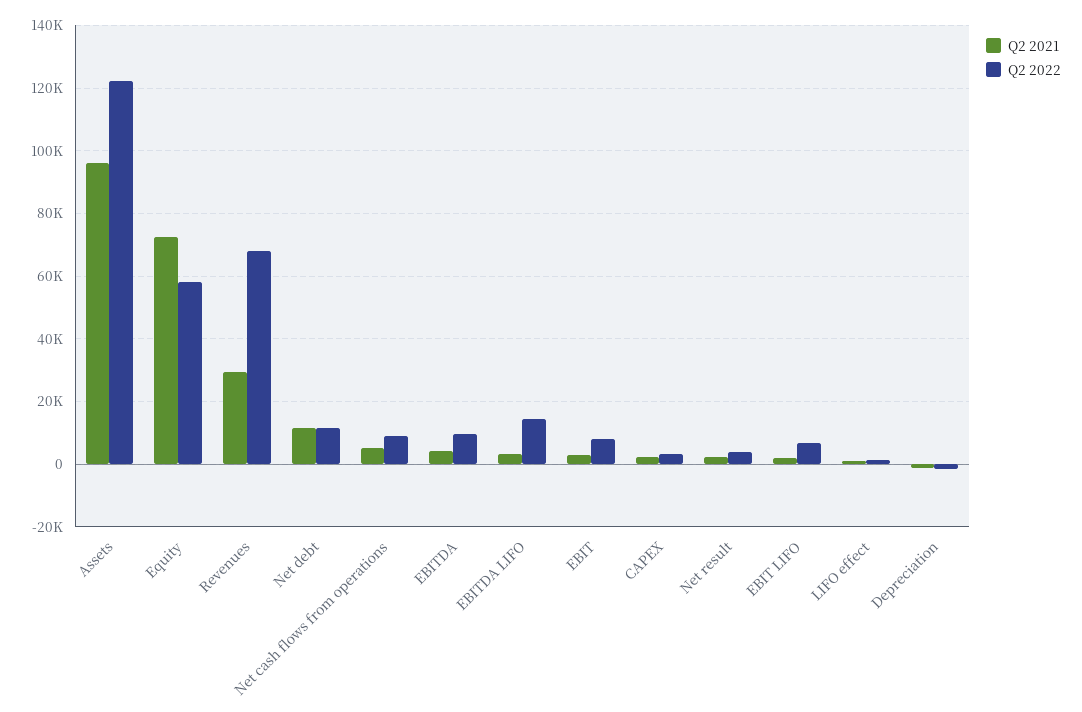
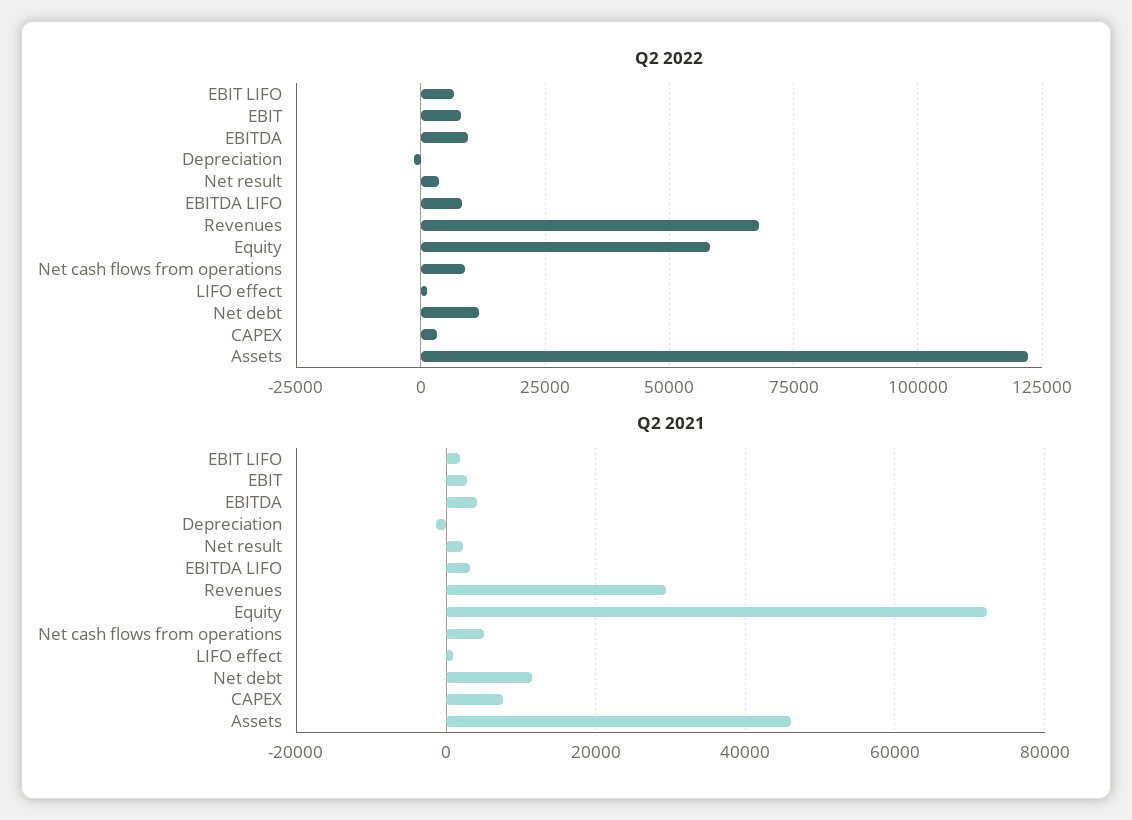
Q2 2021, Assets: 96000 -> 46000
Q2 2022, EBITDA LIFO: 14000 -> 7500
Q2 2021, CAPEX: 2000 -> 8000

